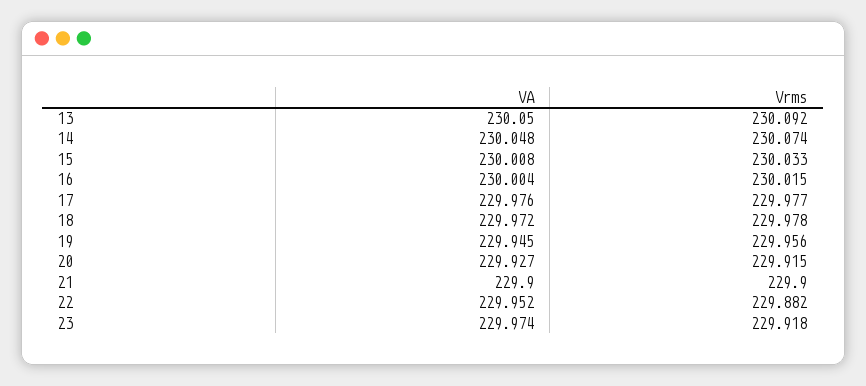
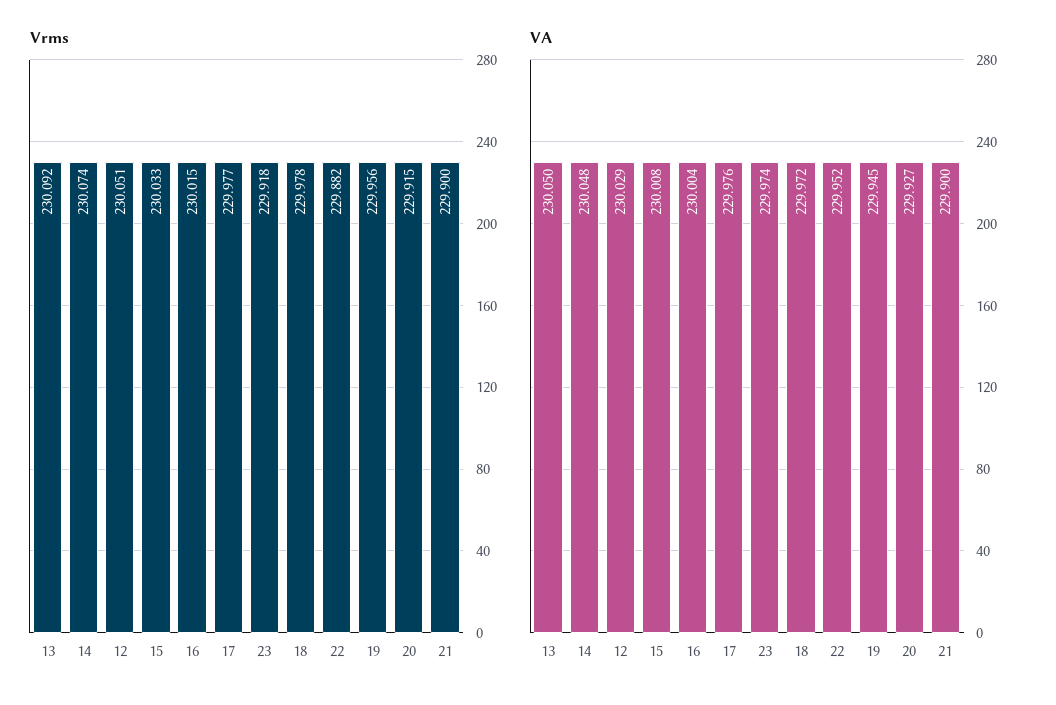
Vrms, 12: none -> 230.051
VA, 12: none -> 230.029

